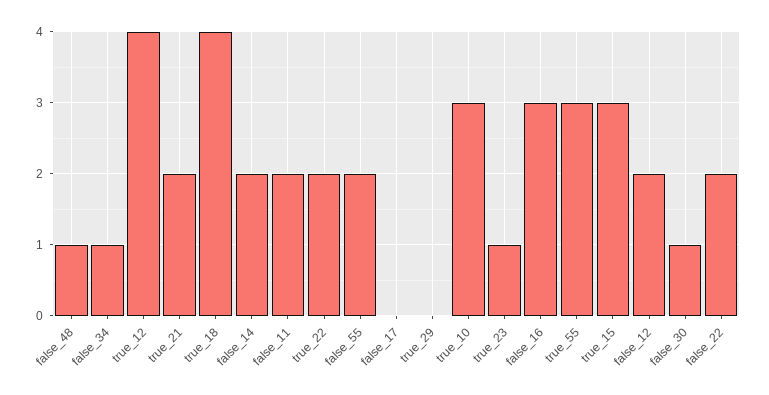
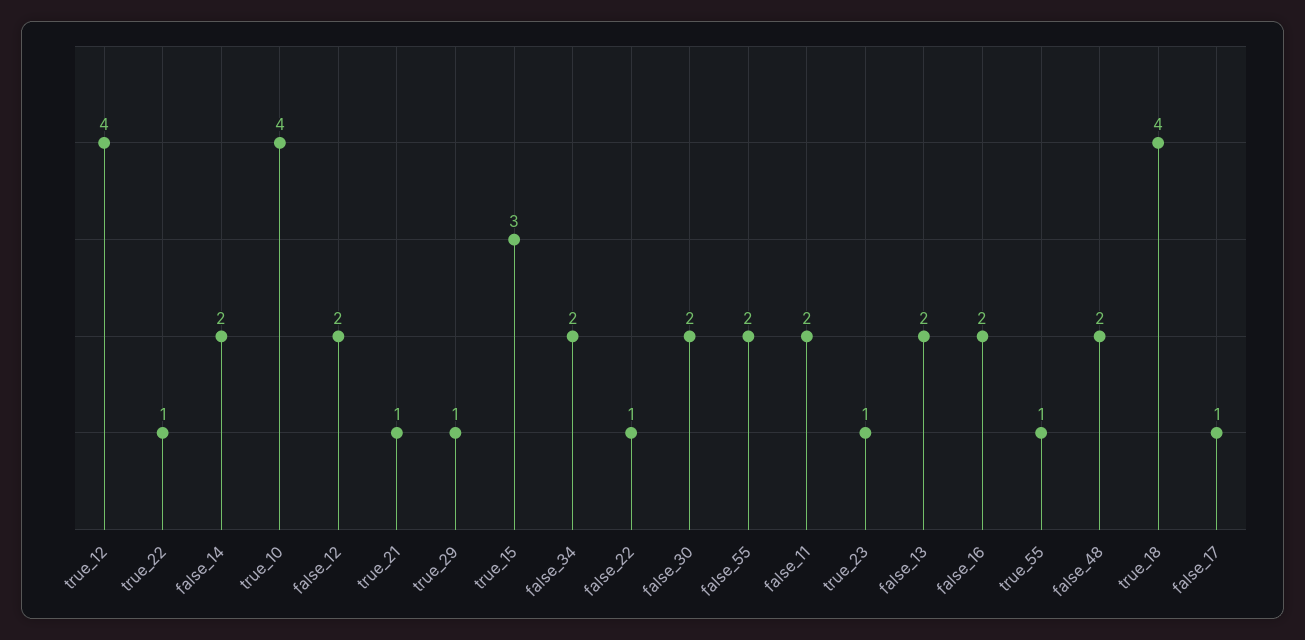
false_48: 1 -> 2
false_34: 1 -> 2
true_21: 2 -> 1
true_22: 2 -> 1
false_17: 0 -> 1
true_29: 0 -> 1
true_10: 3 -> 4
false_16: 3 -> 2
true_55: 3 -> 1
false_30: 1 -> 2
false_22: 2 -> 1
false_13: none -> 2

